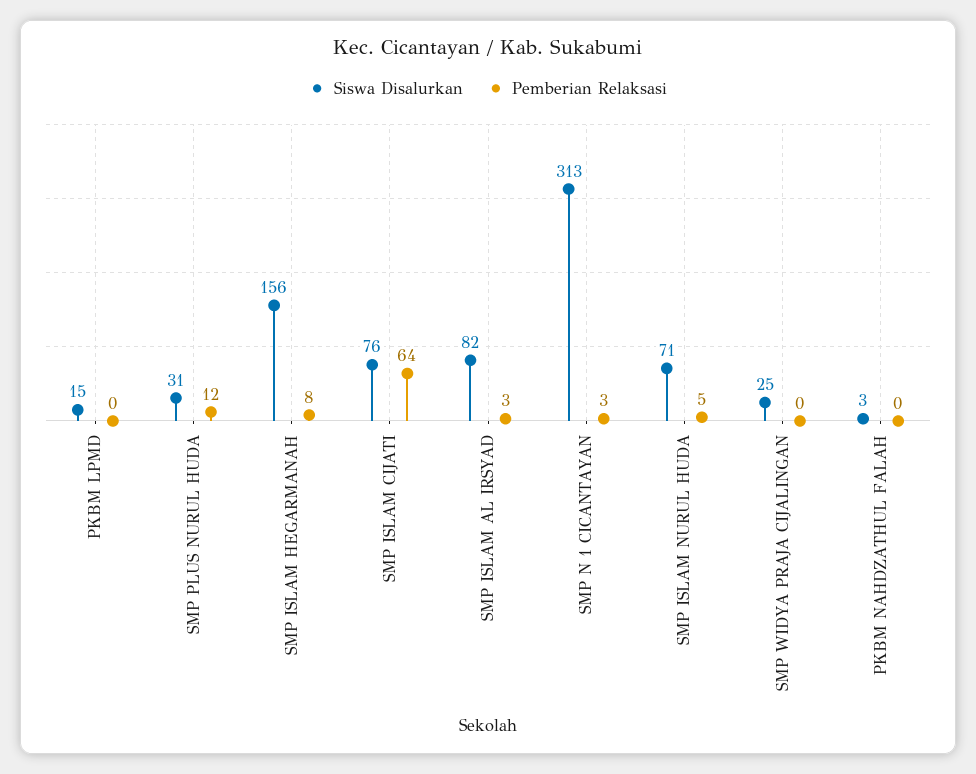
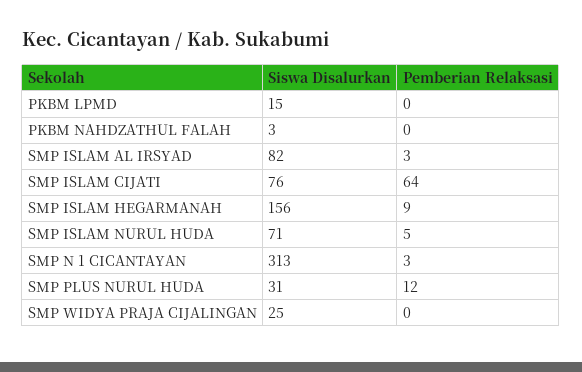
Pemberian Relaksasi, SMP ISLAM HEGARMANAH: 8 -> 9

